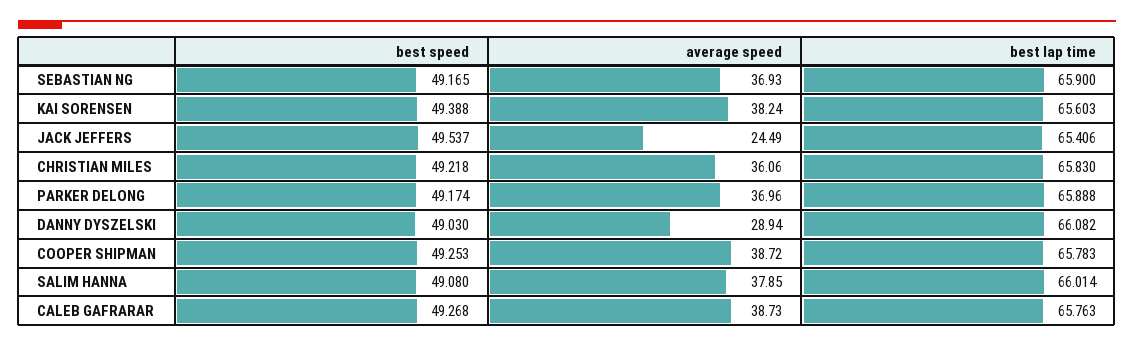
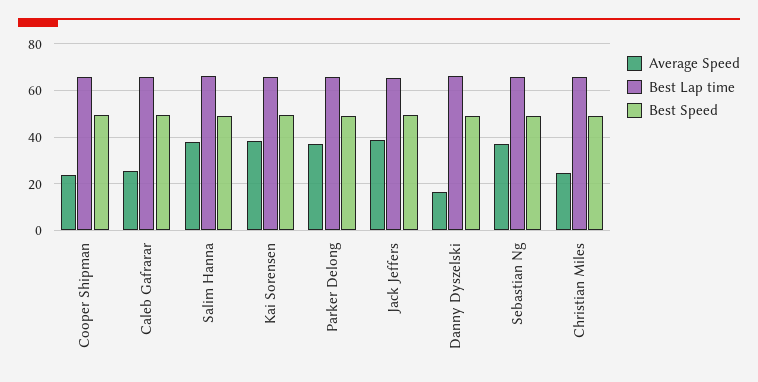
average speed, JACK JEFFERS: 24.49 -> 40
average speed, CHRISTIAN MILES: 36.06 -> 25
average speed, DANNY DYSZELSKI: 28.94 -> 15
average speed, COOPER SHIPMAN: 38.72 -> 25
average speed, CALEB GAFRARAR: 38.73 -> 25

